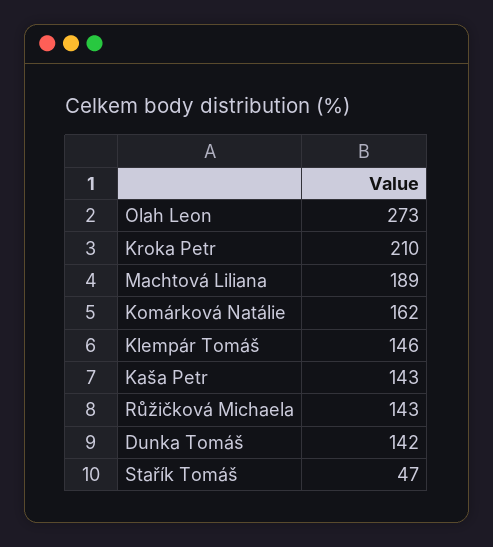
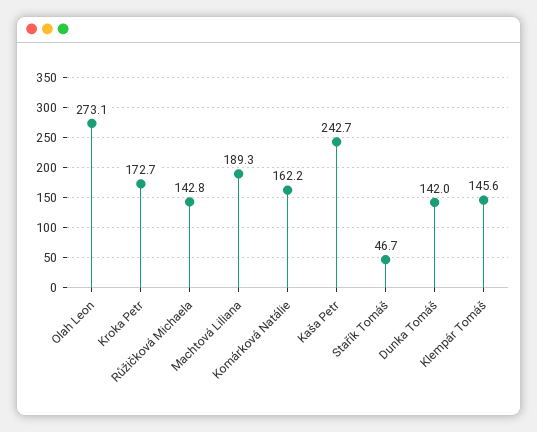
Kroka Petr: 210 -> 172.7
Kaša Petr: 143 -> 242.7

